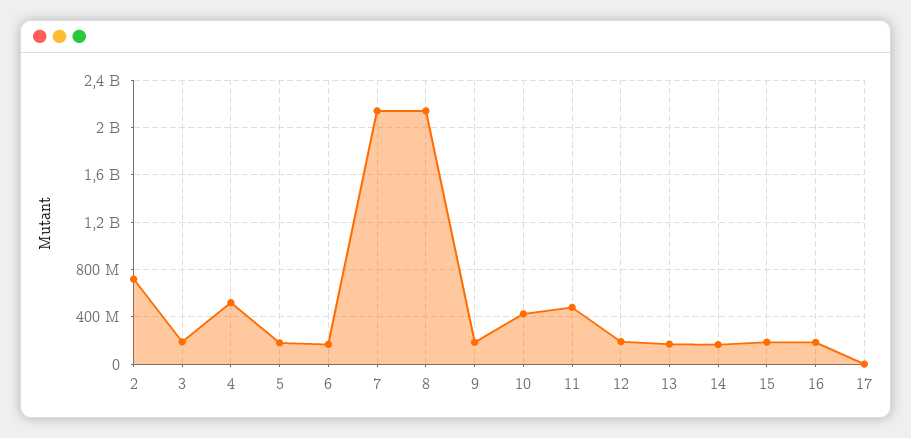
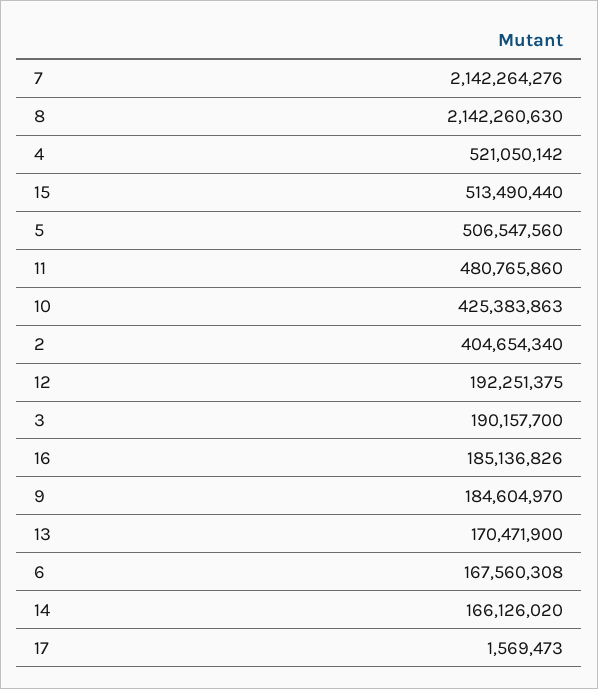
2: 700000000 -> 404654340
5: 200000000 -> 506547560
15: 200000000 -> 513490440

